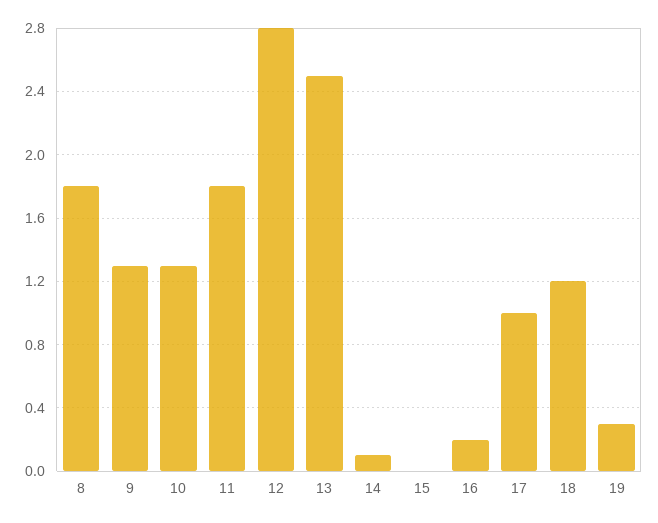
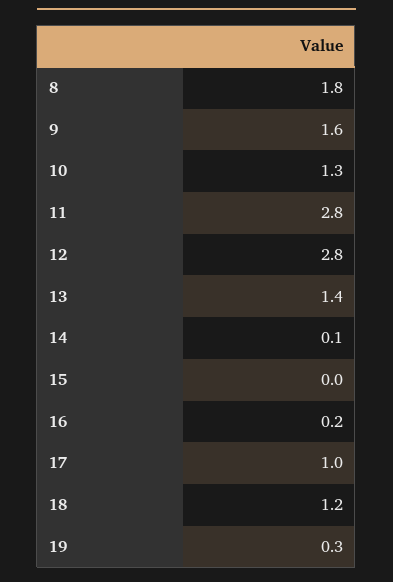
9: 1.3 -> 1.6
11: 1.8 -> 2.8
13: 2.5 -> 1.4

